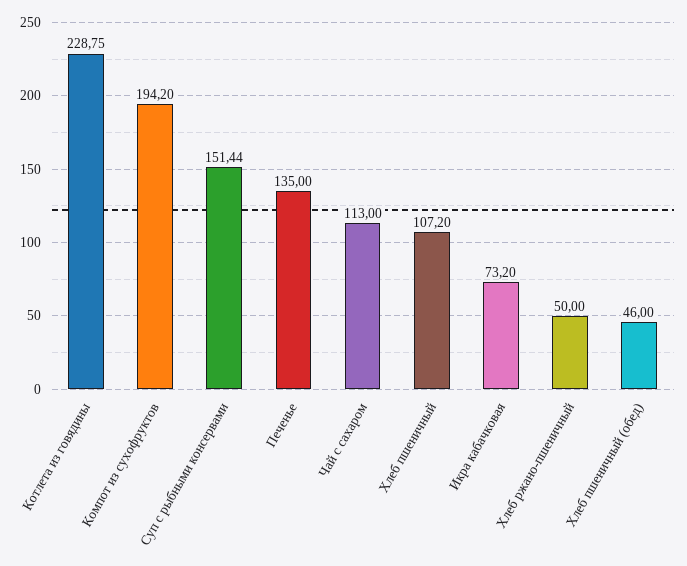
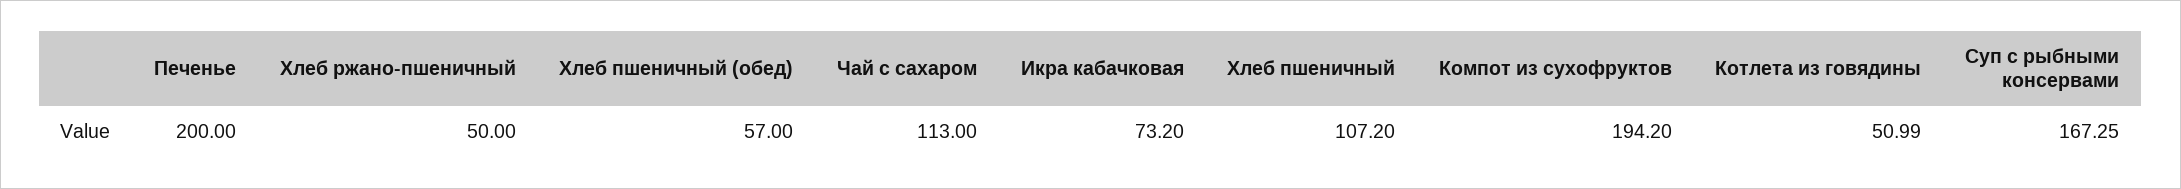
Котлета из говядины: 228.75 -> 50.99
Суп с рыбными консервами: 151.44 -> 167.25
Печенье: 135 -> 200
Хлеб пшеничный (обед): 46 -> 57

